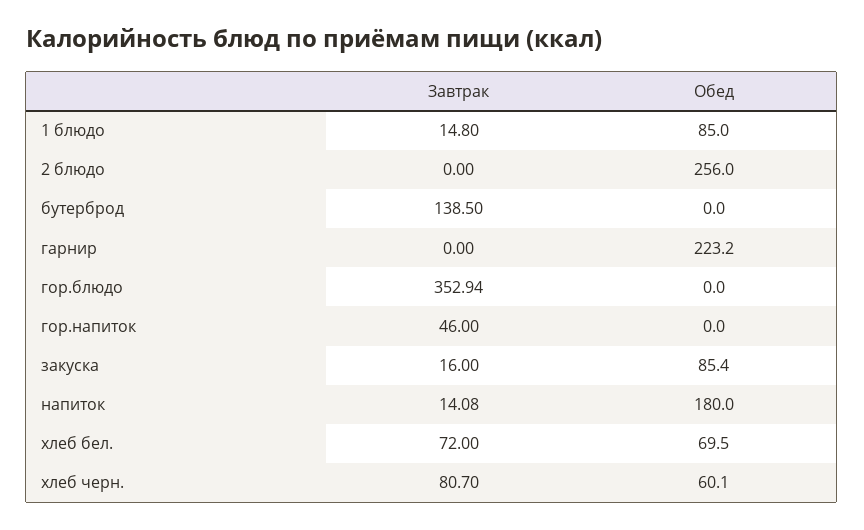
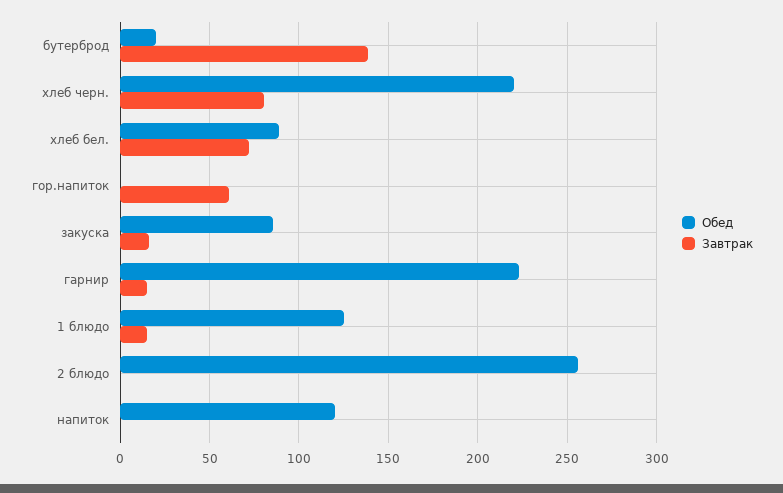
Обед, 1 блюдо: 85 -> 125
Обед, бутерброд: 0 -> 20
Завтрак, гарнир: 0 -> 15
Завтрак, гор.блюдо: 352.94 -> none
Обед, гор.блюдо: 0 -> none
Завтрак, гор.напиток: 46 -> 60
Завтрак, напиток: 14.08 -> 0
Обед, напиток: 180 -> 120
Обед, хлеб бел.: 69.5 -> 90
Обед, хлеб черн.: 60.1 -> 220

